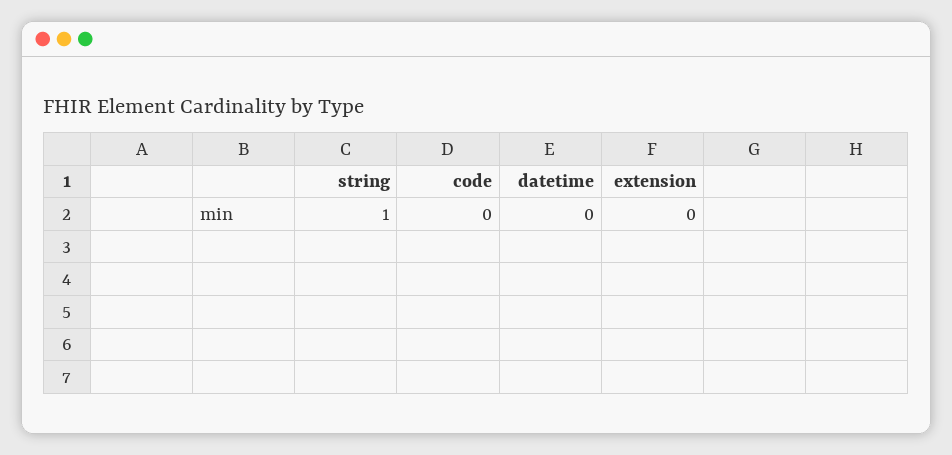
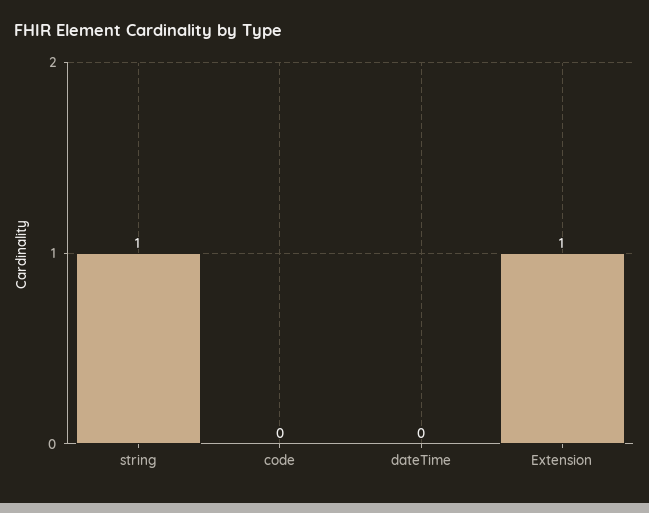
extension: 0 -> 1

